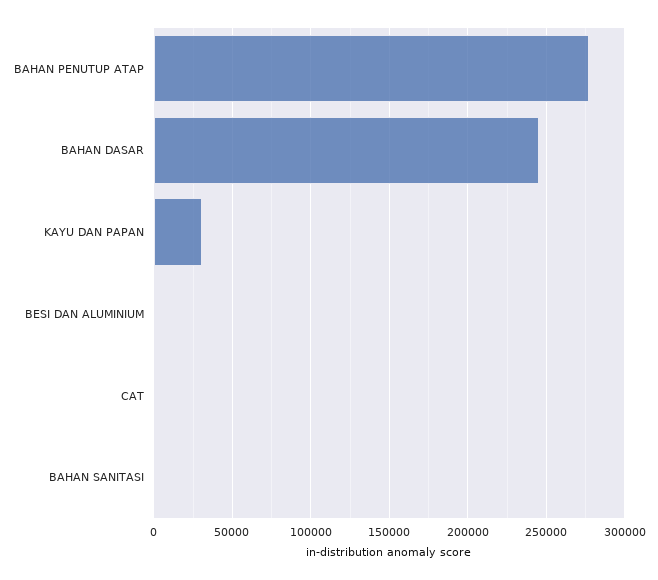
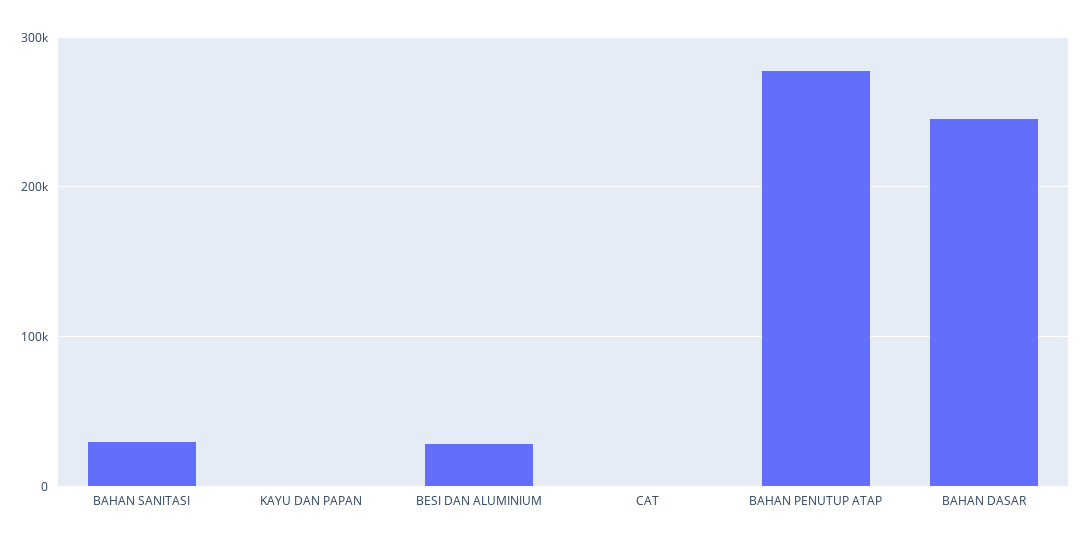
KAYU DAN PAPAN: 30000 -> 0
BESI DAN ALUMINIUM: 0 -> 30000
BAHAN SANITASI: 0 -> 30000

